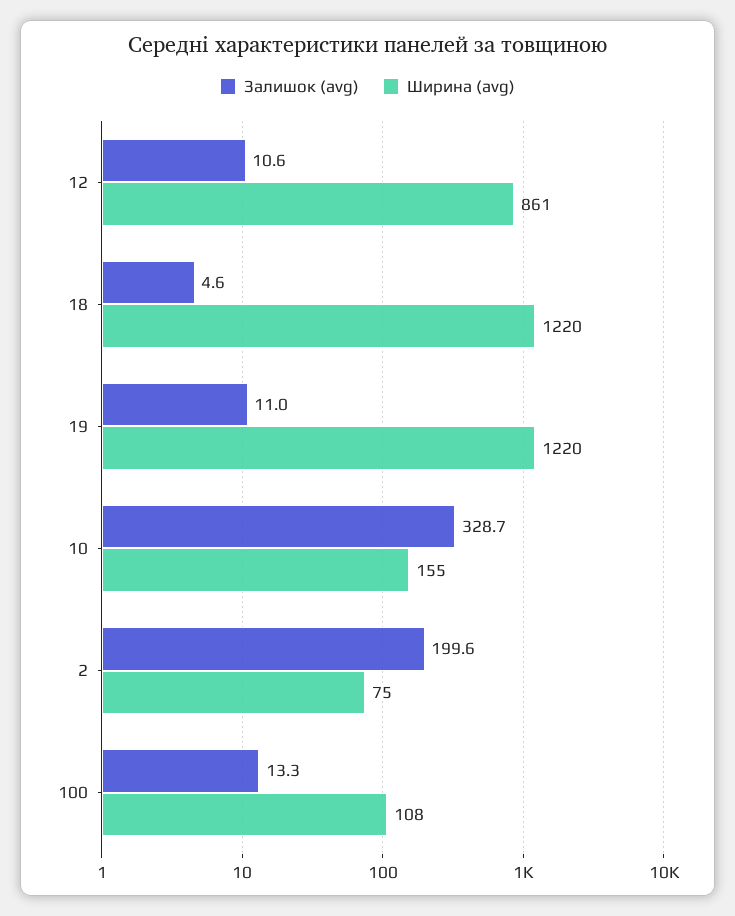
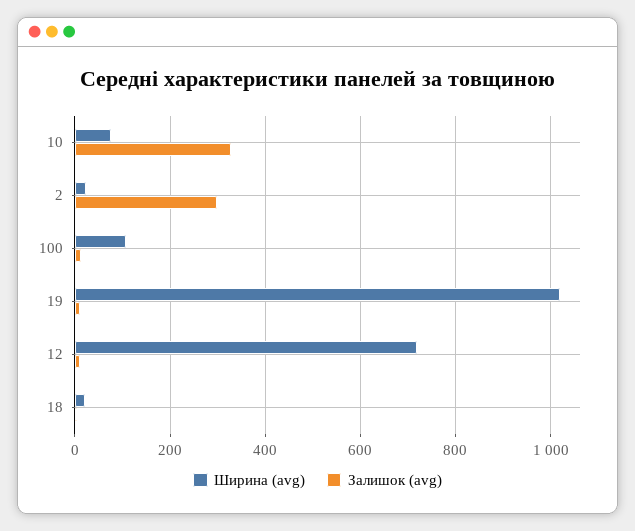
Ширина (avg), 12: 861 -> 720
Ширина (avg), 18: 1220 -> 20
Ширина (avg), 19: 1220 -> 1020
Ширина (avg), 10: 155 -> 80
Залишок (avg), 2: 199.6 -> 300
Ширина (avg), 2: 75 -> 20

